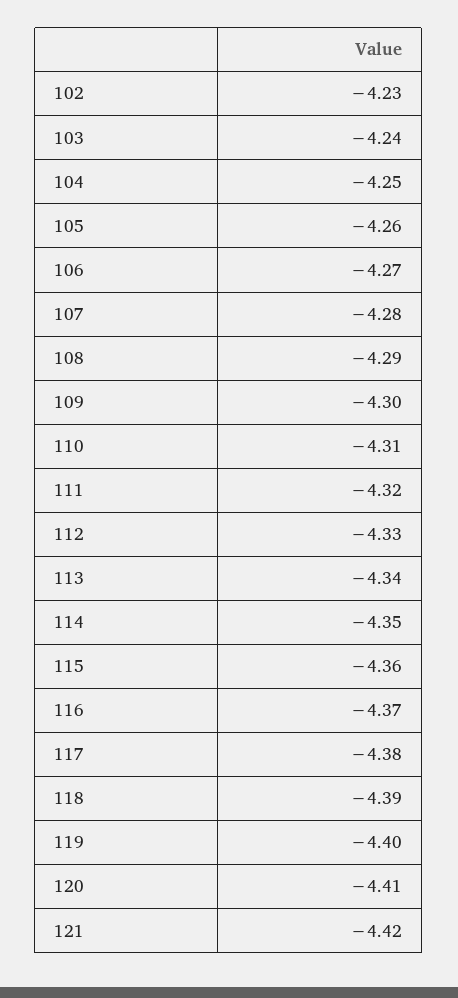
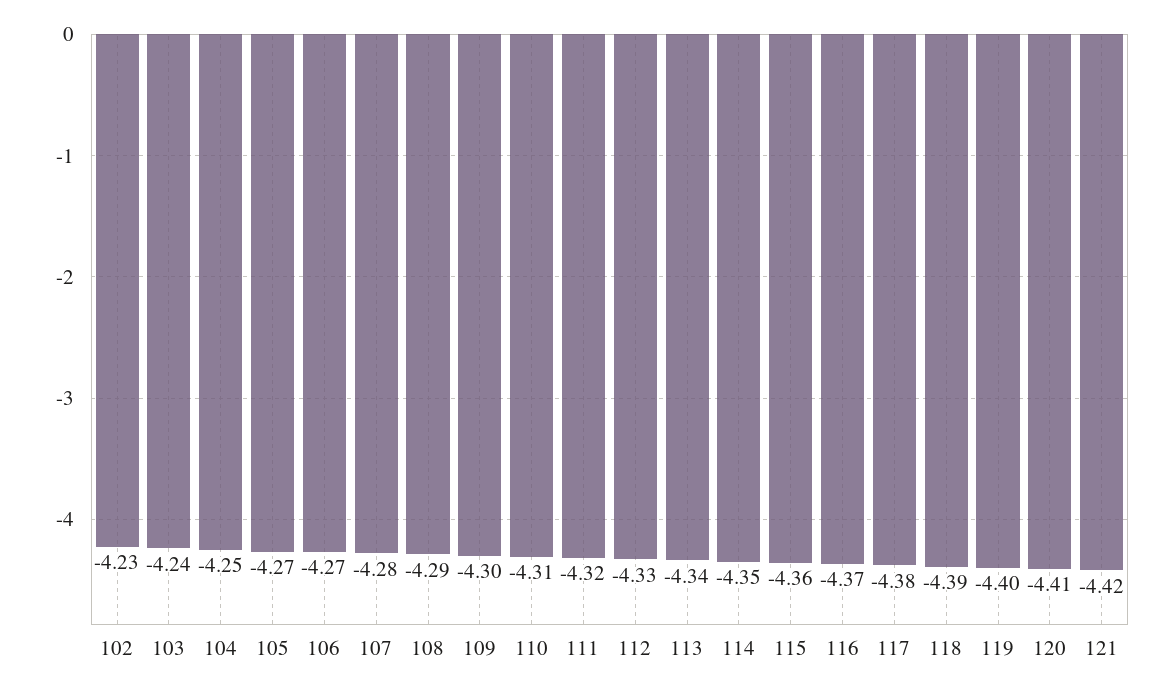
105: -4.26 -> -4.27

